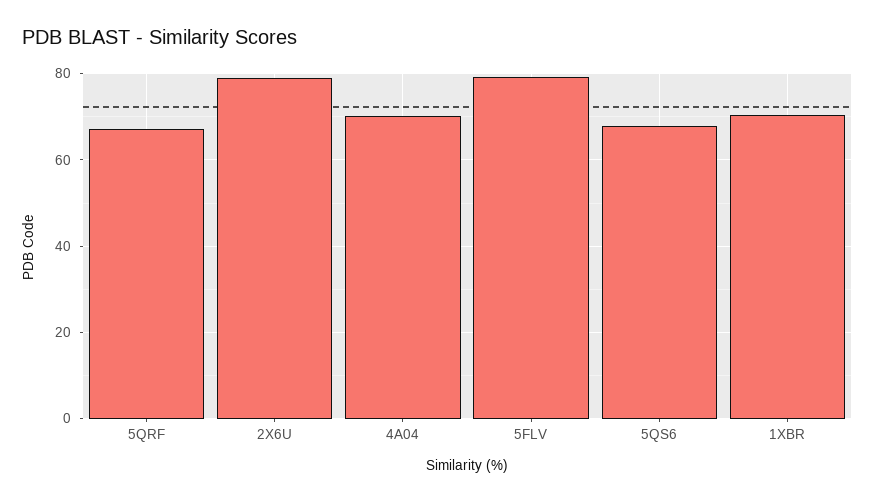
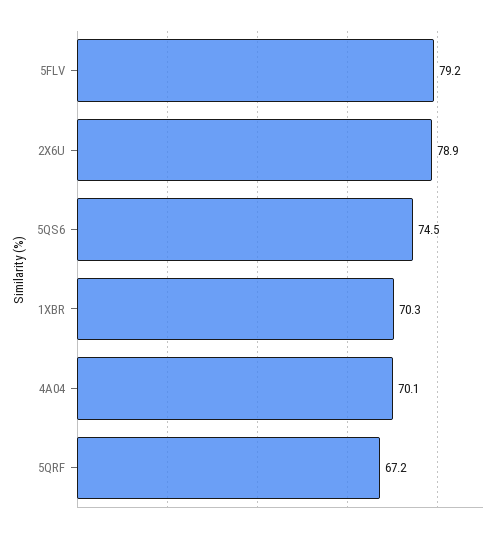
5QS6: 68 -> 74.5

